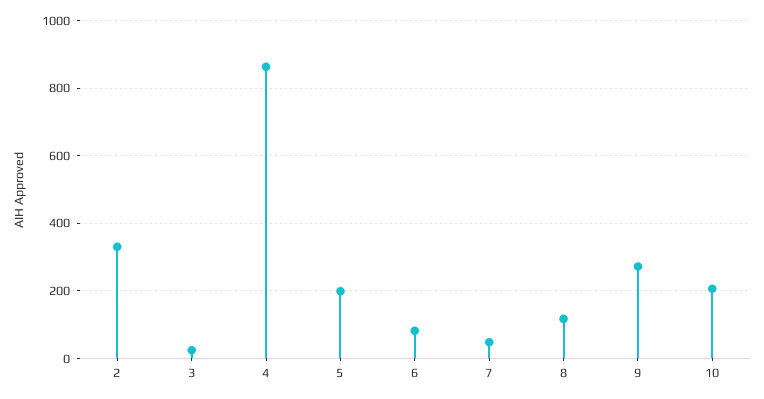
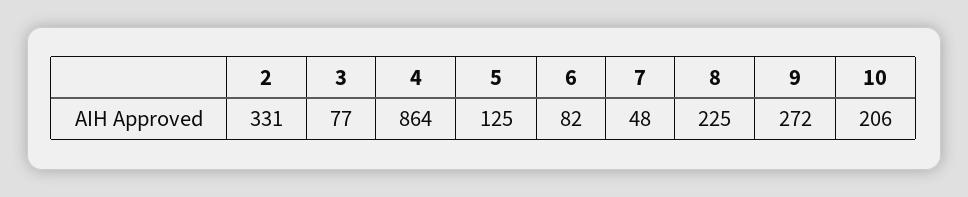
3: 20 -> 77
5: 200 -> 125
8: 120 -> 225

